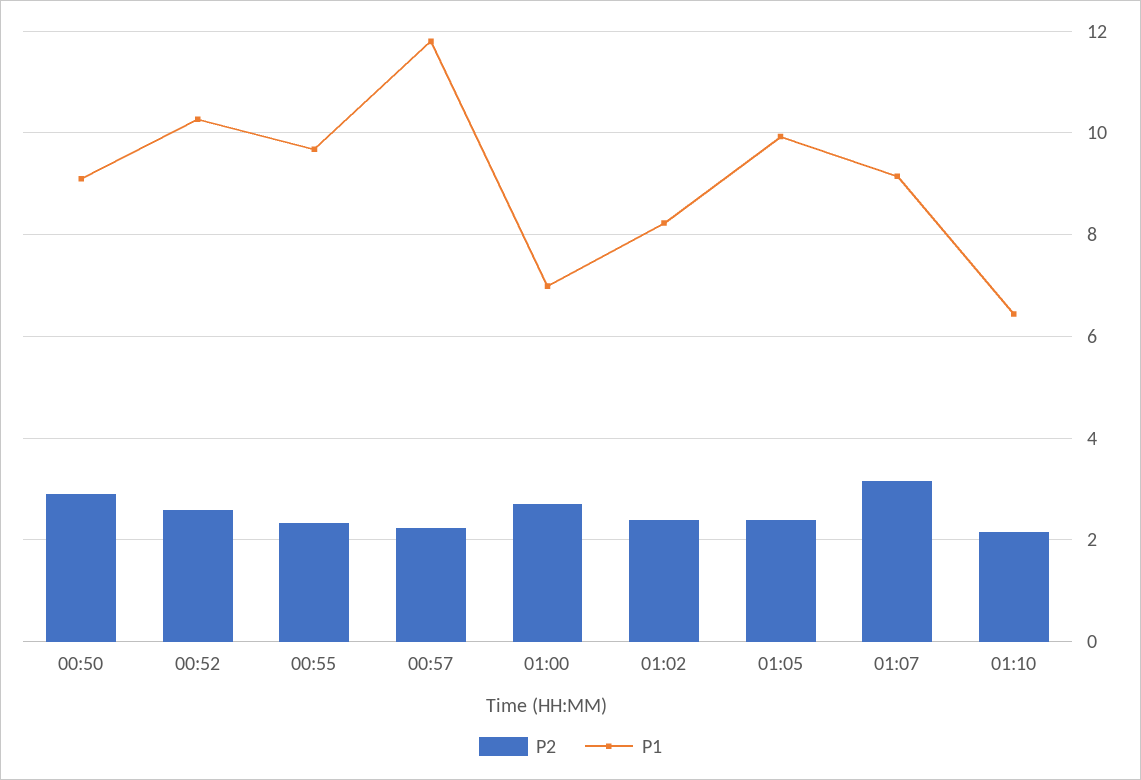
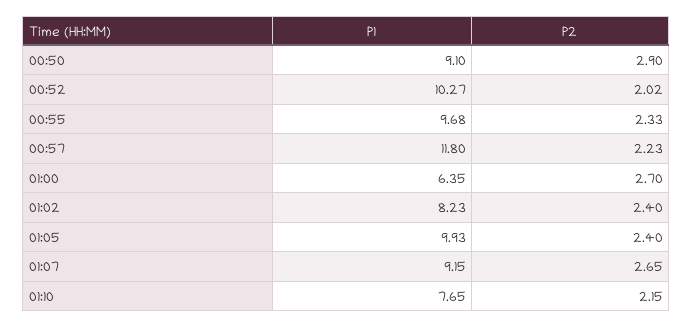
P2, 00:52: 2.6 -> 2.02
P1, 01:00: 7 -> 6.35
P2, 01:07: 3.2 -> 2.65
P1, 01:10: 6.4 -> 7.65

